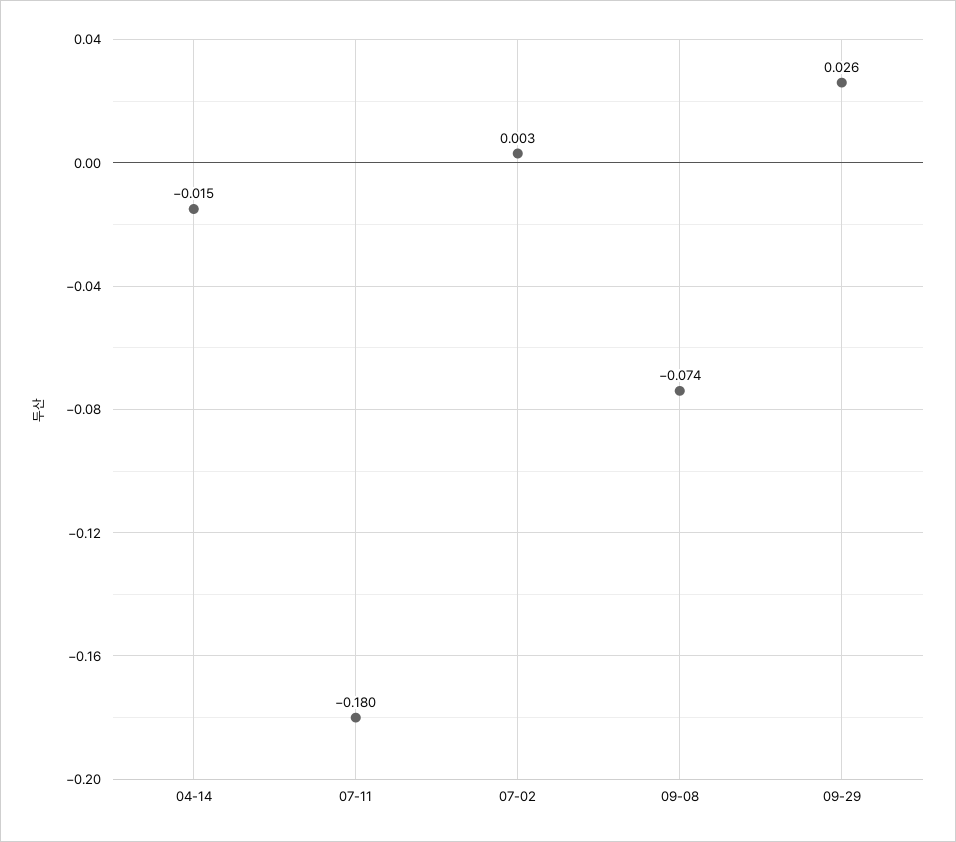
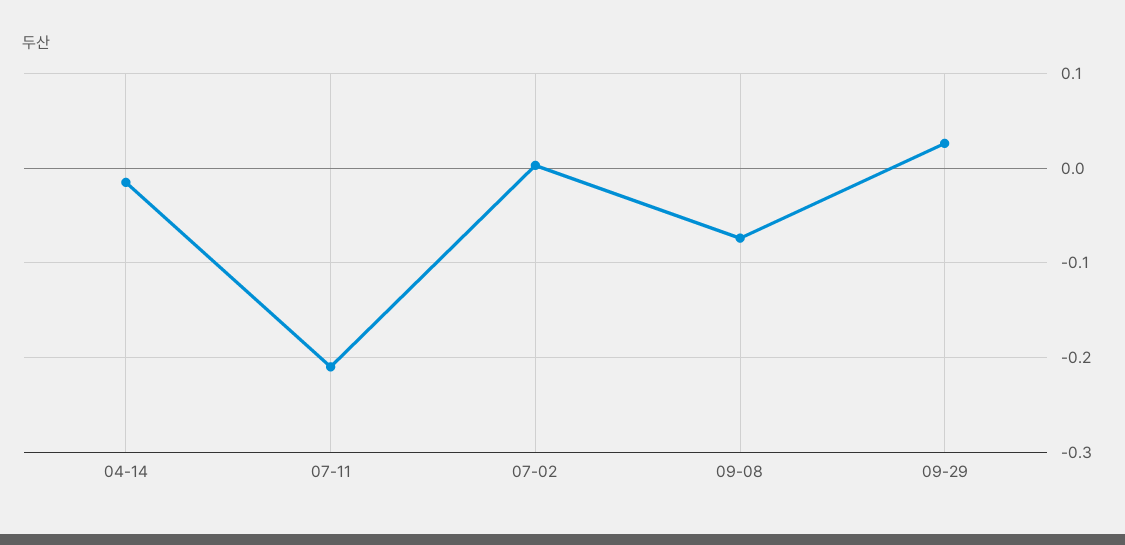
07-11: -0.18 -> -0.21

